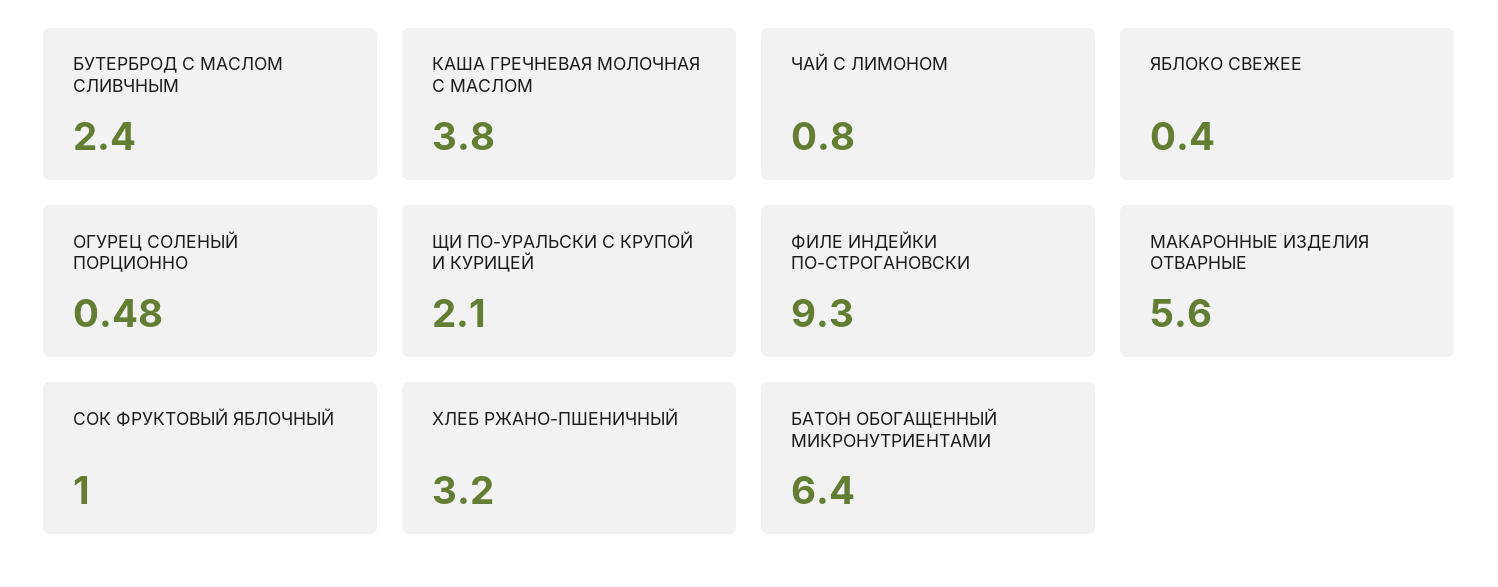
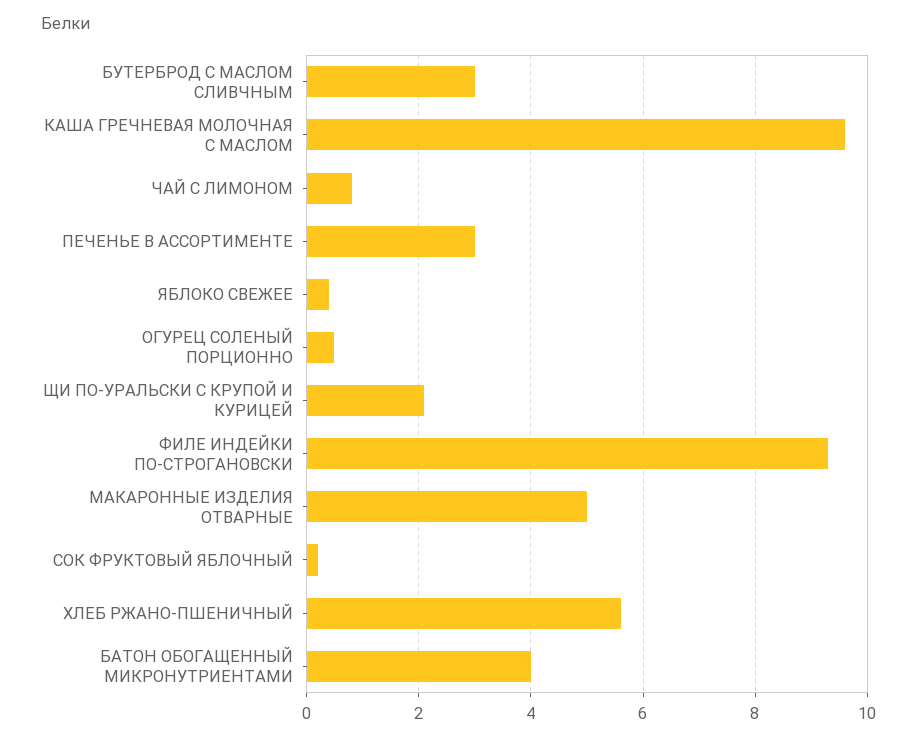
БУТЕРБРОД С МАСЛОМ СЛИВЧНЫМ: 2.4 -> 3
КАША ГРЕЧНЕВАЯ МОЛОЧНАЯ С МАСЛОМ: 3.8 -> 9.6
МАКАРОННЫЕ ИЗДЕЛИЯ ОТВАРНЫЕ: 5.6 -> 5
СОК ФРУКТОВЫЙ ЯБЛОЧНЫЙ: 1 -> 0.2
ХЛЕБ РЖАНО-ПШЕНИЧНЫЙ: 3.2 -> 5.6
БАТОН ОБОГАЩЕННЫЙ МИКРОНУТРИЕНТАМИ: 6.4 -> 4
ПЕЧЕНЬЕ В АССОРТИМЕНТЕ: none -> 3

